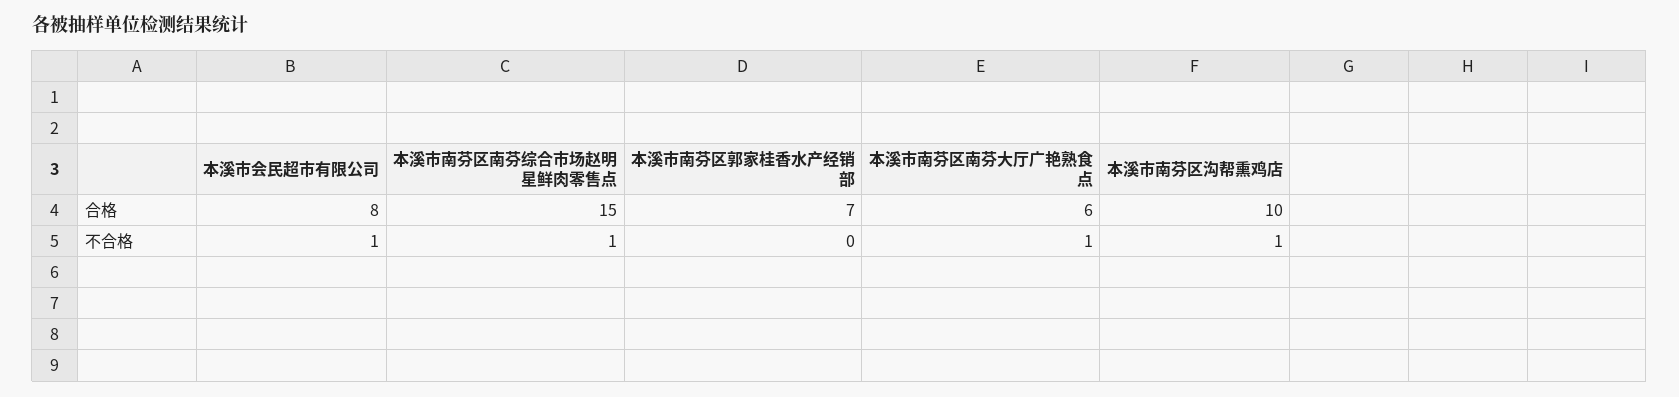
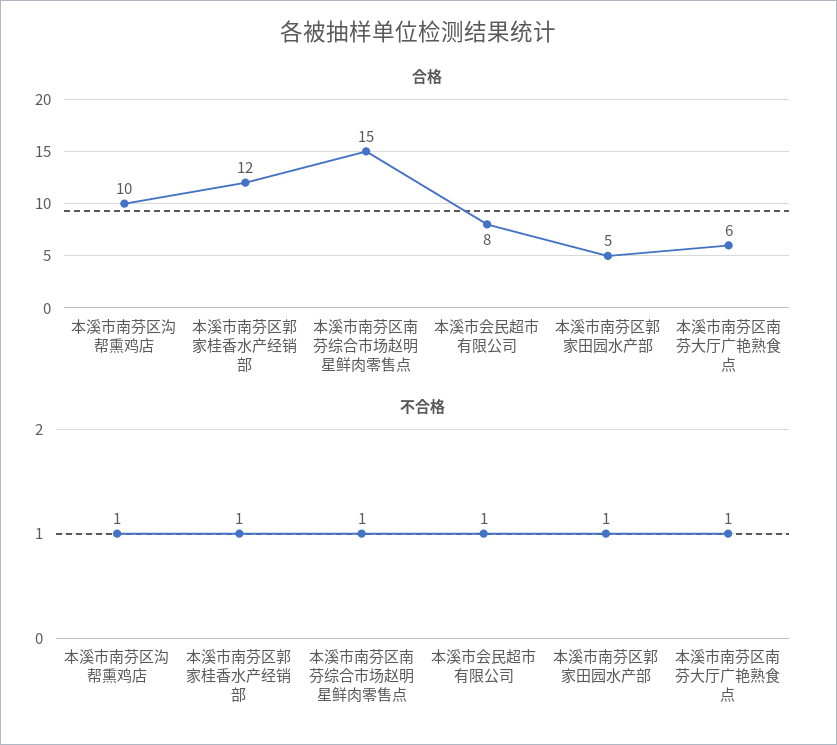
合格, 本溪市南芬区郭家桂香水产经销部: 7 -> 12
不合格, 本溪市南芬区郭家桂香水产经销部: 0 -> 1
合格, 本溪市南芬区郭家田园水产部: none -> 5
不合格, 本溪市南芬区郭家田园水产部: none -> 1

